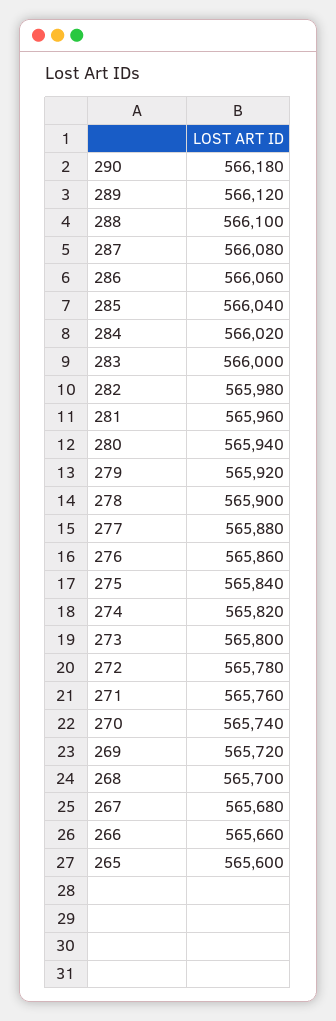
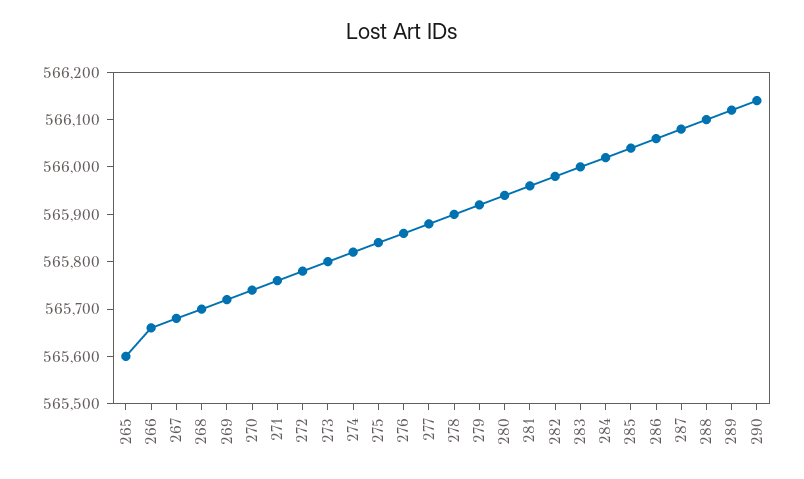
290: 566180 -> 566140

